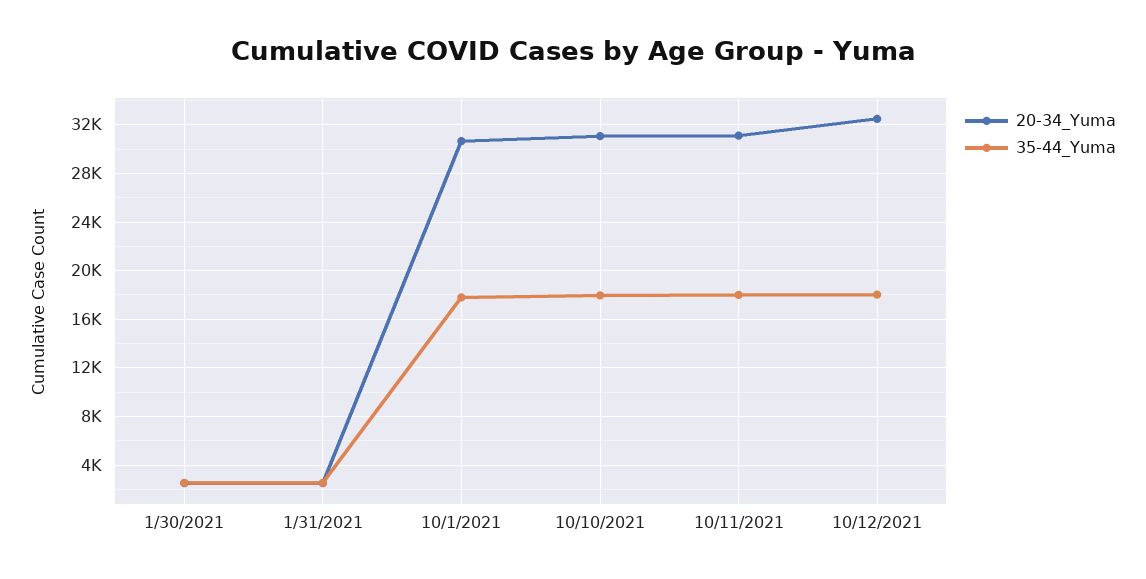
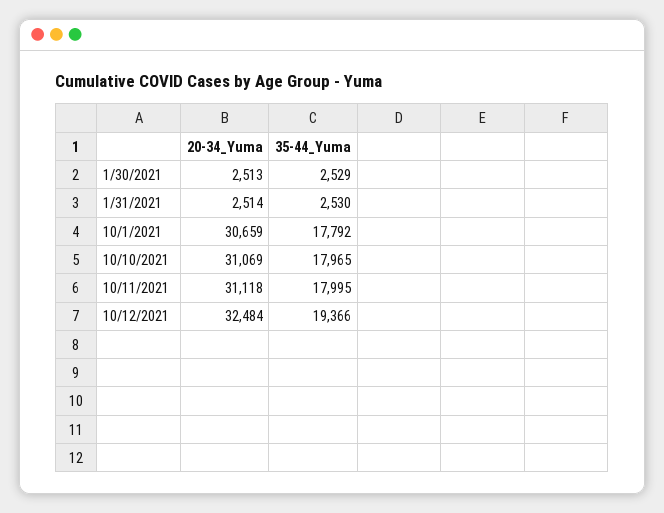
35-44_Yuma, 10/12/2021: 18000 -> 19366

